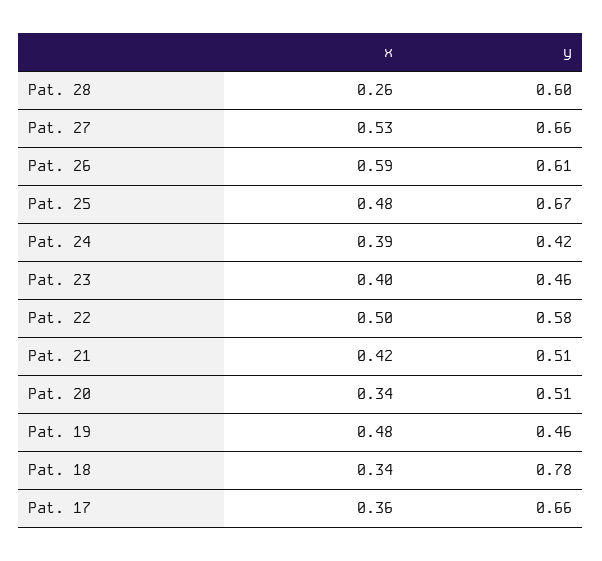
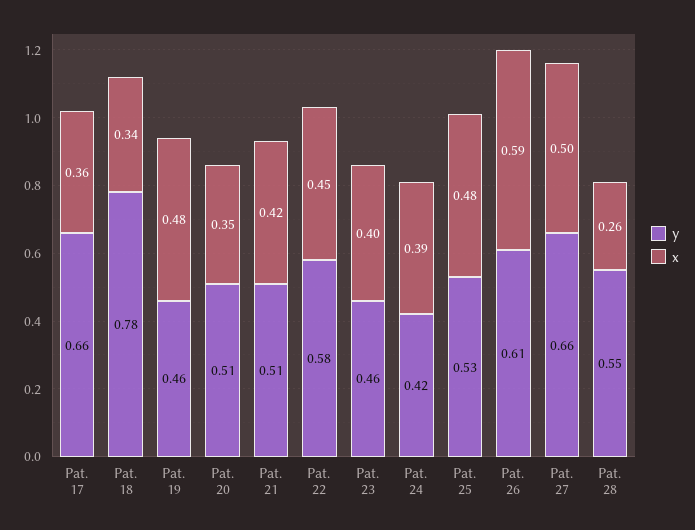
y, Pat. 28: 0.6 -> 0.55
x, Pat. 27: 0.53 -> 0.5
y, Pat. 25: 0.67 -> 0.53
x, Pat. 22: 0.5 -> 0.45
x, Pat. 20: 0.34 -> 0.35

